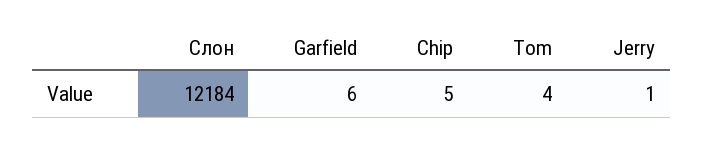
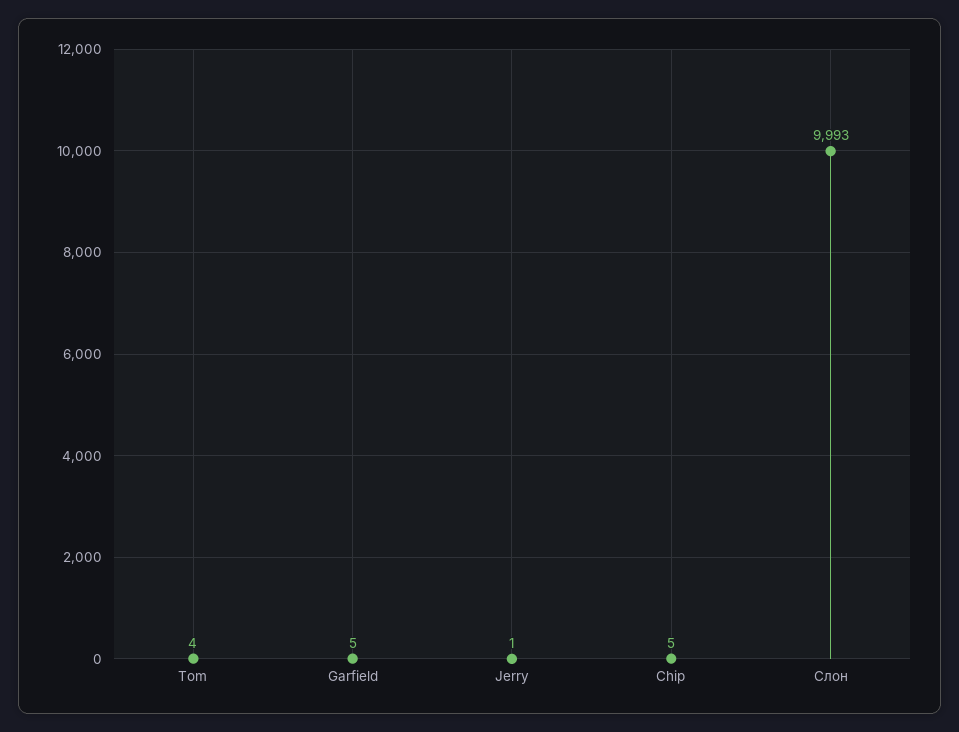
Слон: 12184 -> 9993
Garfield: 6 -> 5

